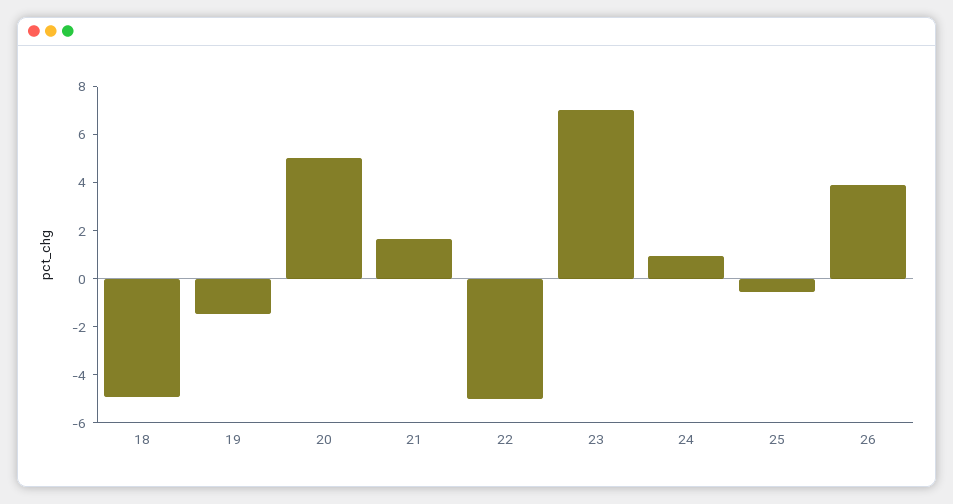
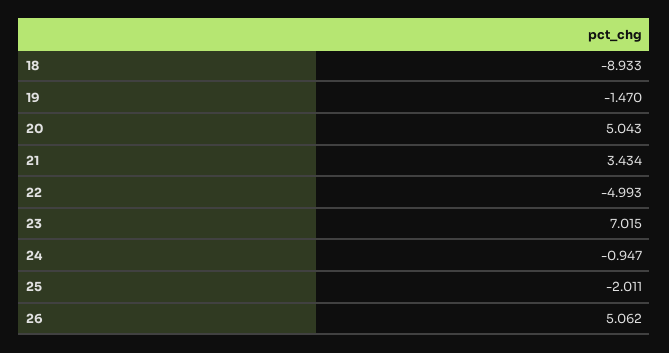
18: -5 -> -8.933
21: 1.5 -> 3.434
24: 1 -> -0.947
25: -0.5 -> -2.011
26: 4 -> 5.062

